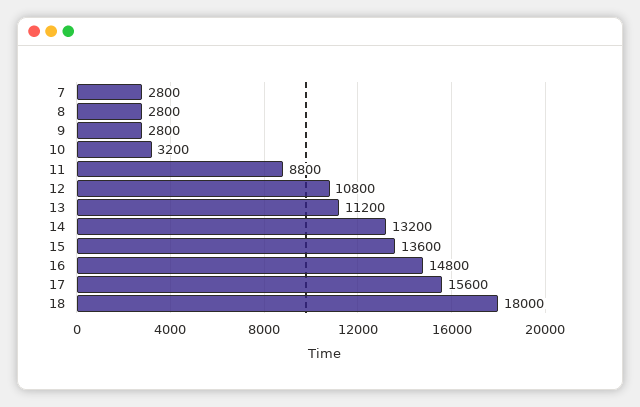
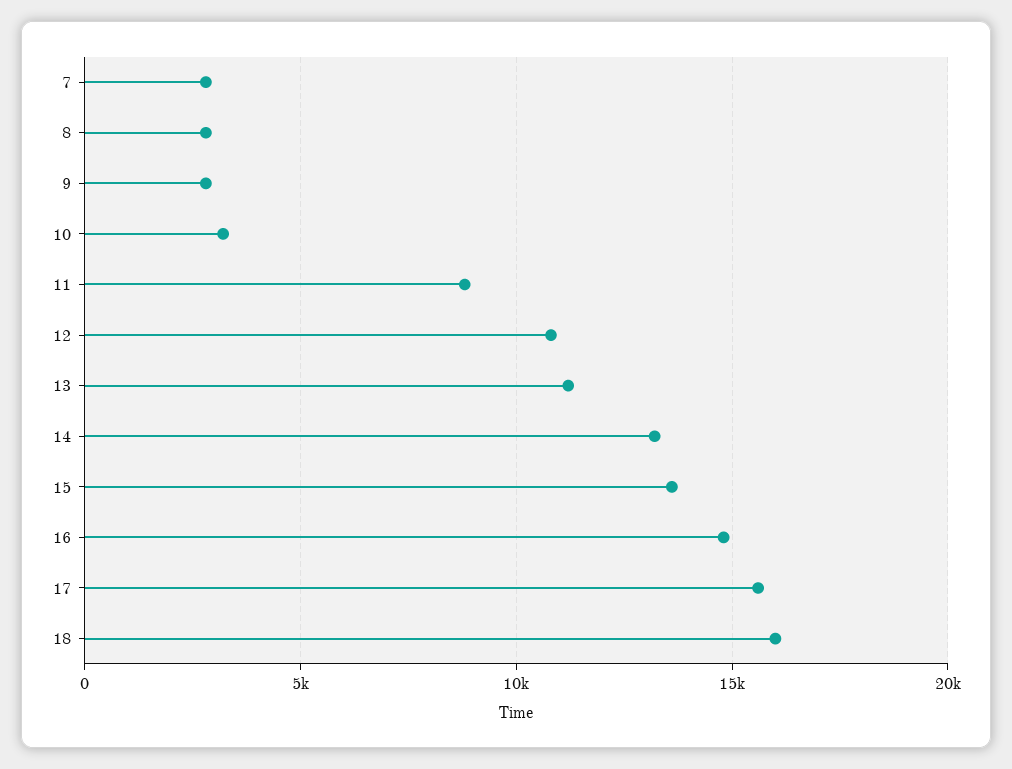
18: 18000 -> 16000

